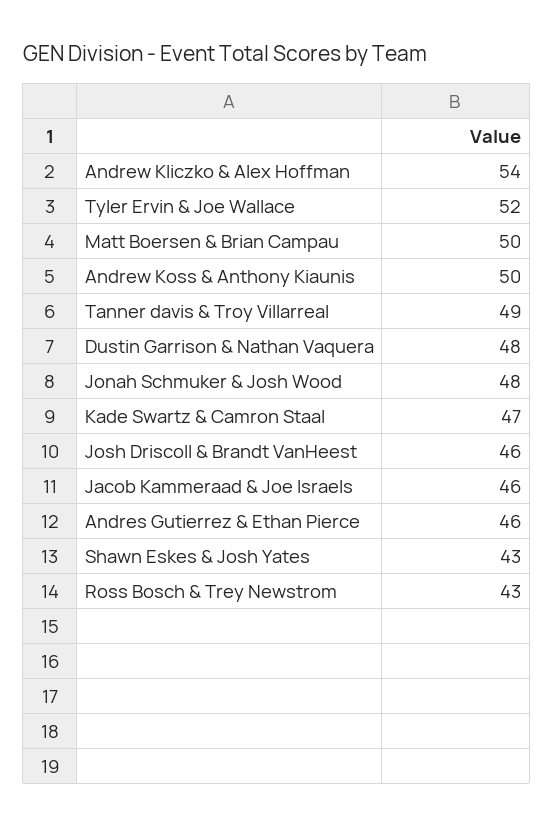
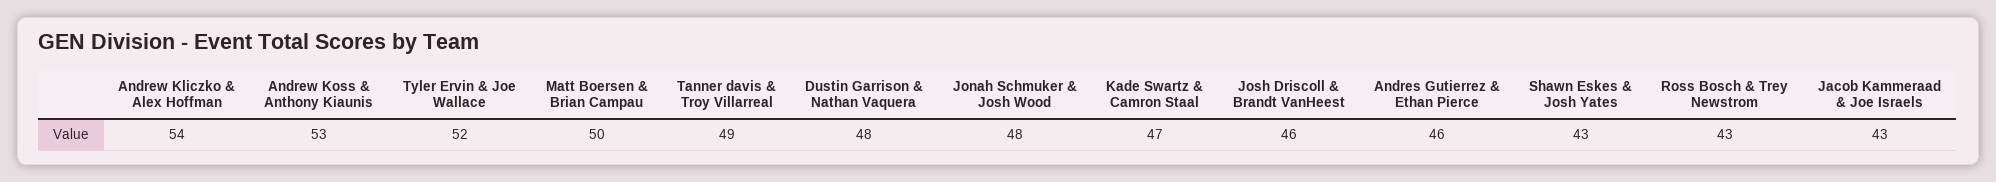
Andrew Koss & Anthony Kiaunis: 50 -> 53
Jacob Kammeraad & Joe Israels: 46 -> 43

